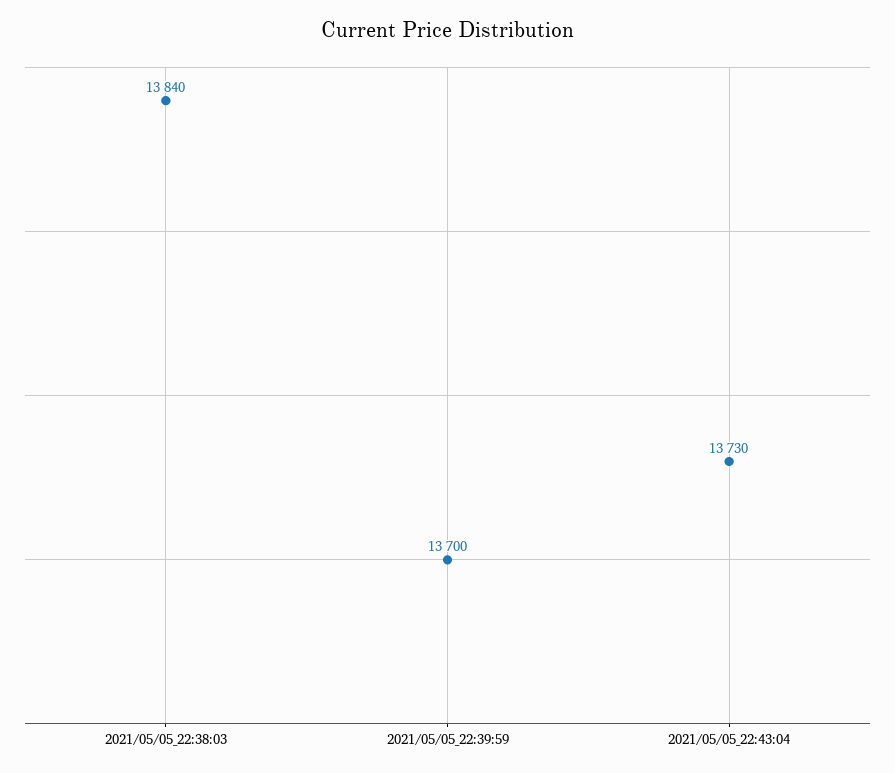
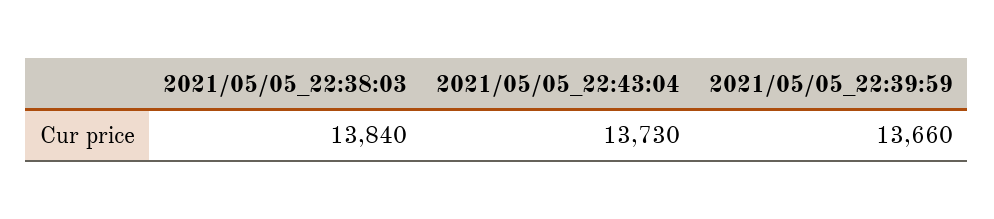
2021/05/05_22:39:59: 13700 -> 13660

